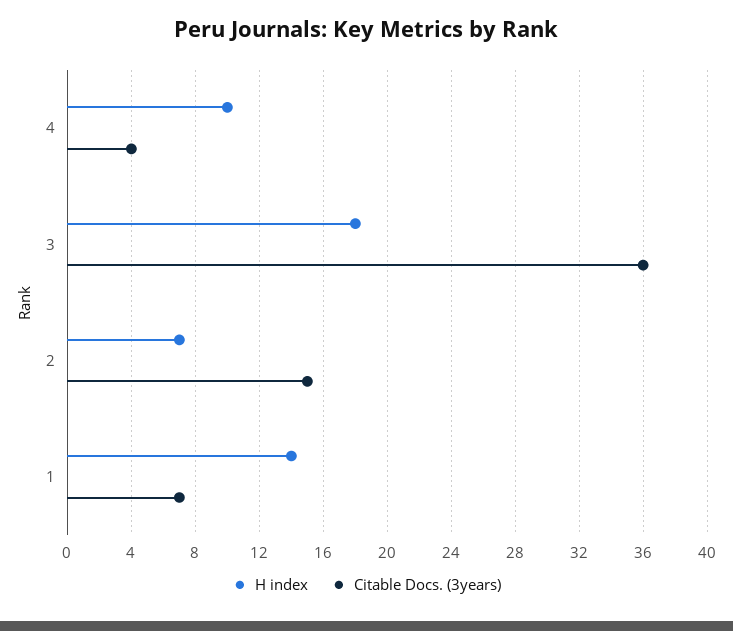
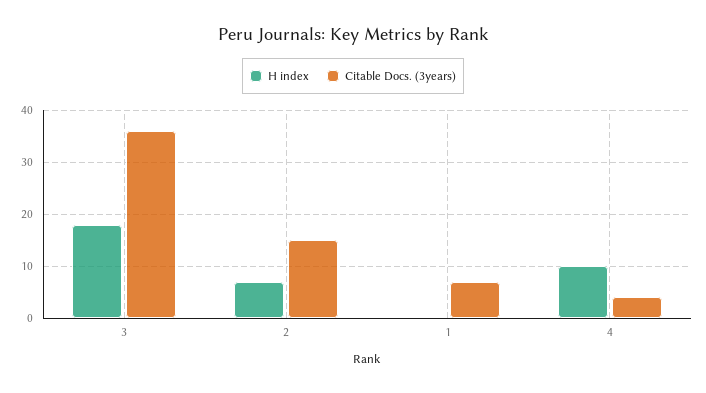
H index, 1: 14 -> 0

